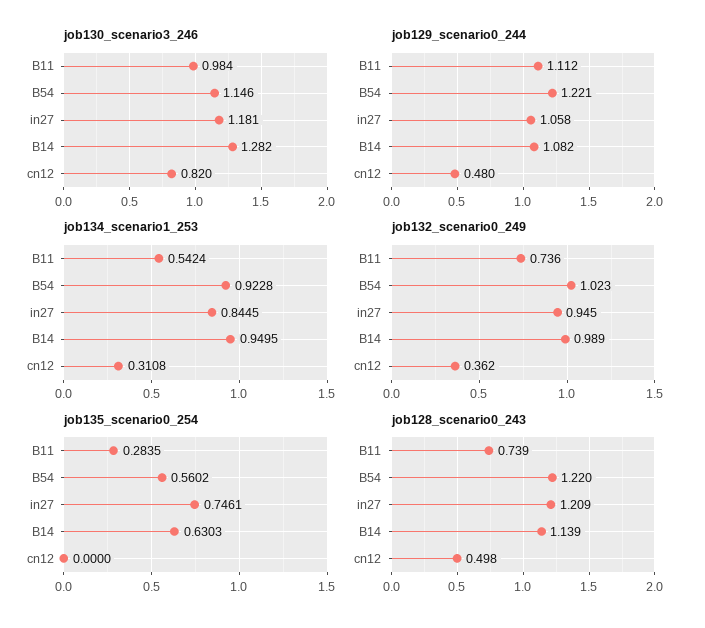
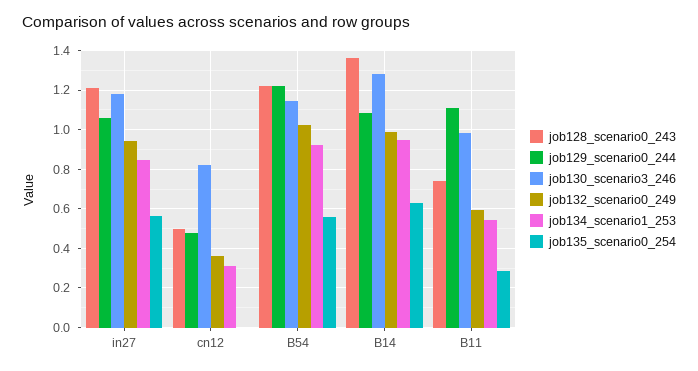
job132_scenario0_249, B11: 0.736 -> 0.6
job135_scenario0_254, in27: 0.7461 -> 0.55
job128_scenario0_243, B14: 1.139 -> 1.35

